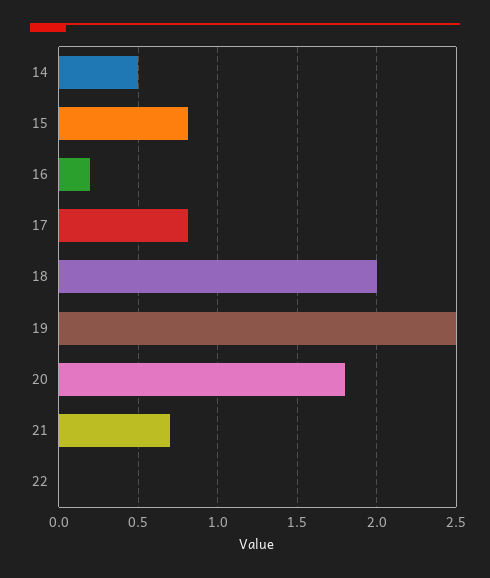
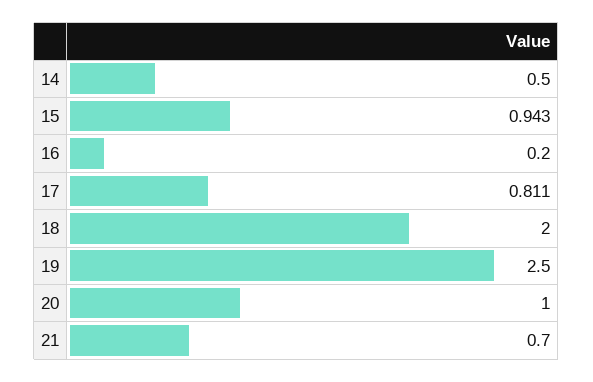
15: 0.8 -> 0.943
20: 1.8 -> 1
22: 0 -> none

